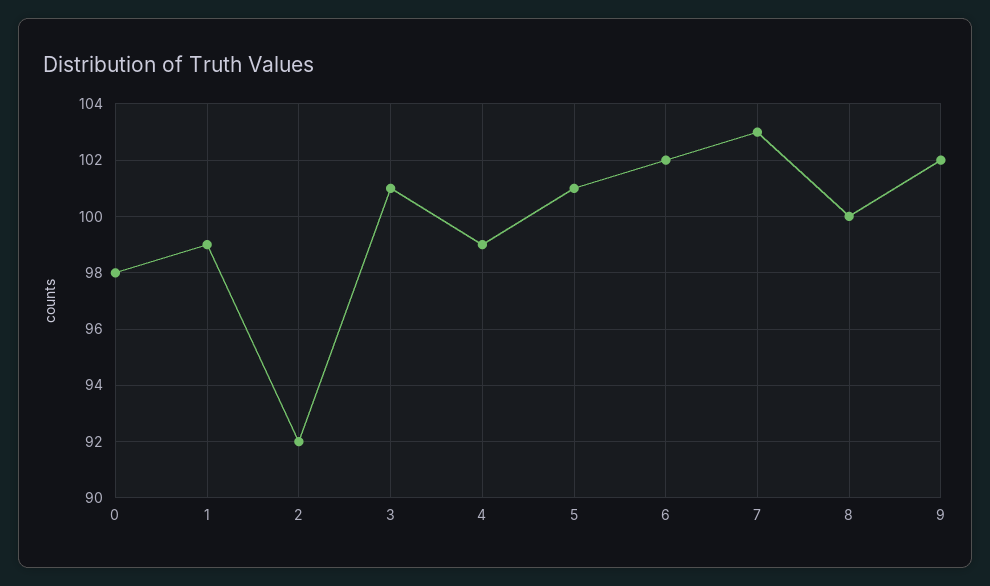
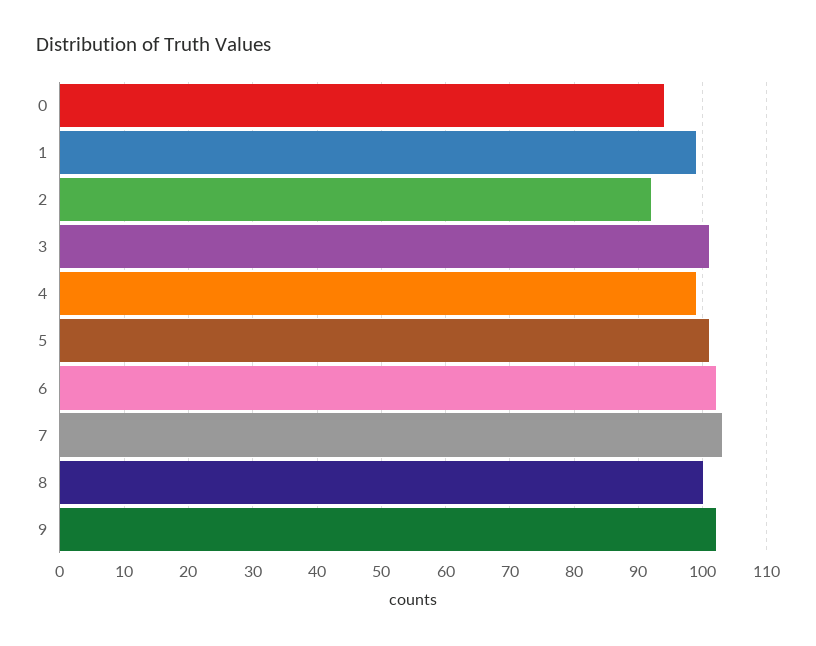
0: 98 -> 94

